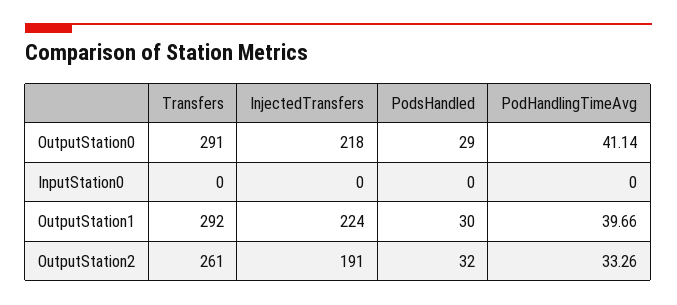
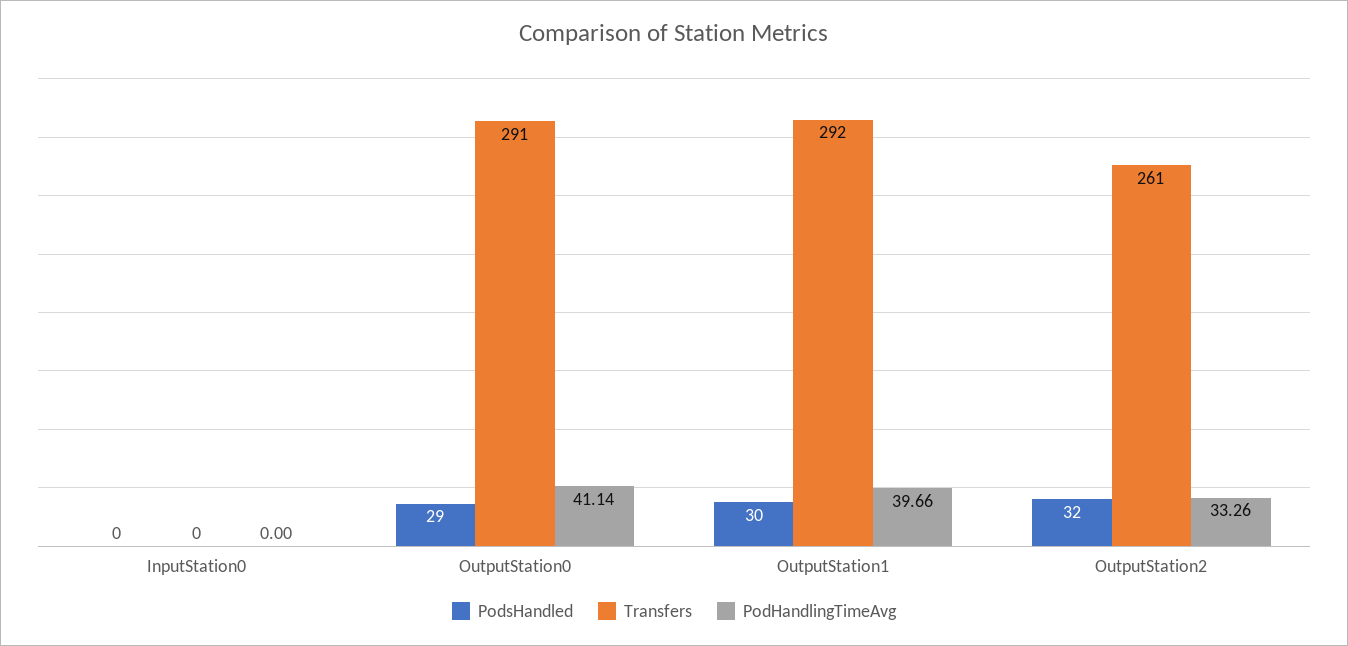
InjectedTransfers, OutputStation0: 218 -> none
InjectedTransfers, InputStation0: 0 -> none
InjectedTransfers, OutputStation1: 224 -> none
InjectedTransfers, OutputStation2: 191 -> none

